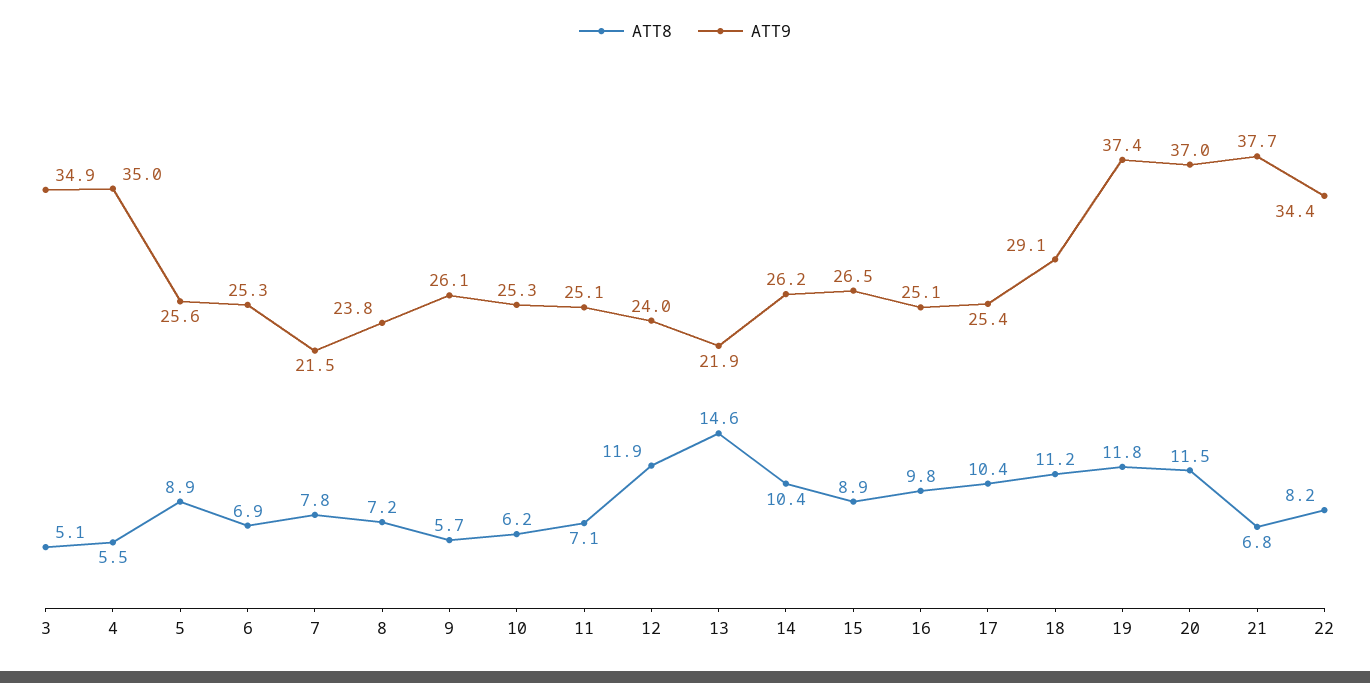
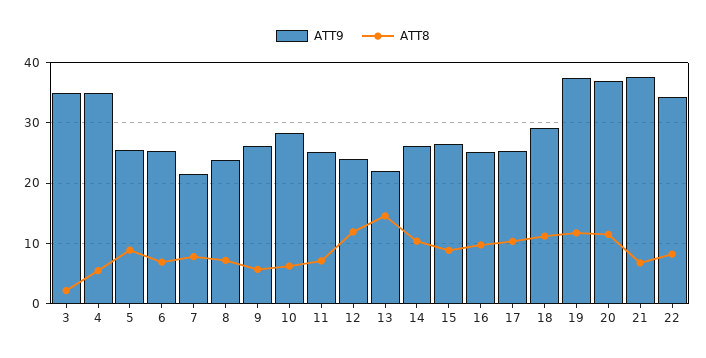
ATT8, 3: 5.1 -> 2
ATT9, 10: 25.3 -> 28

